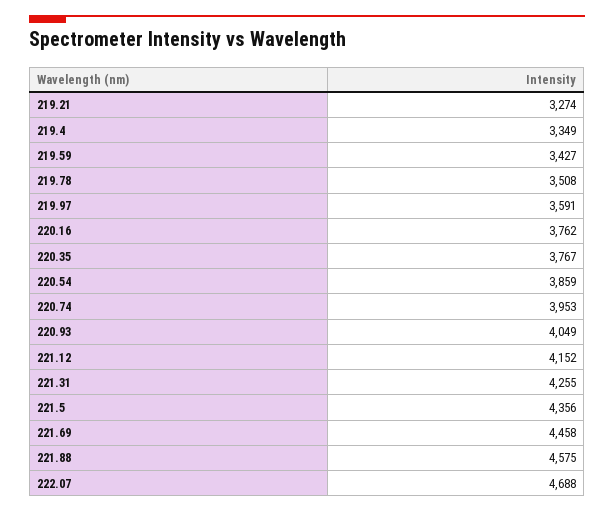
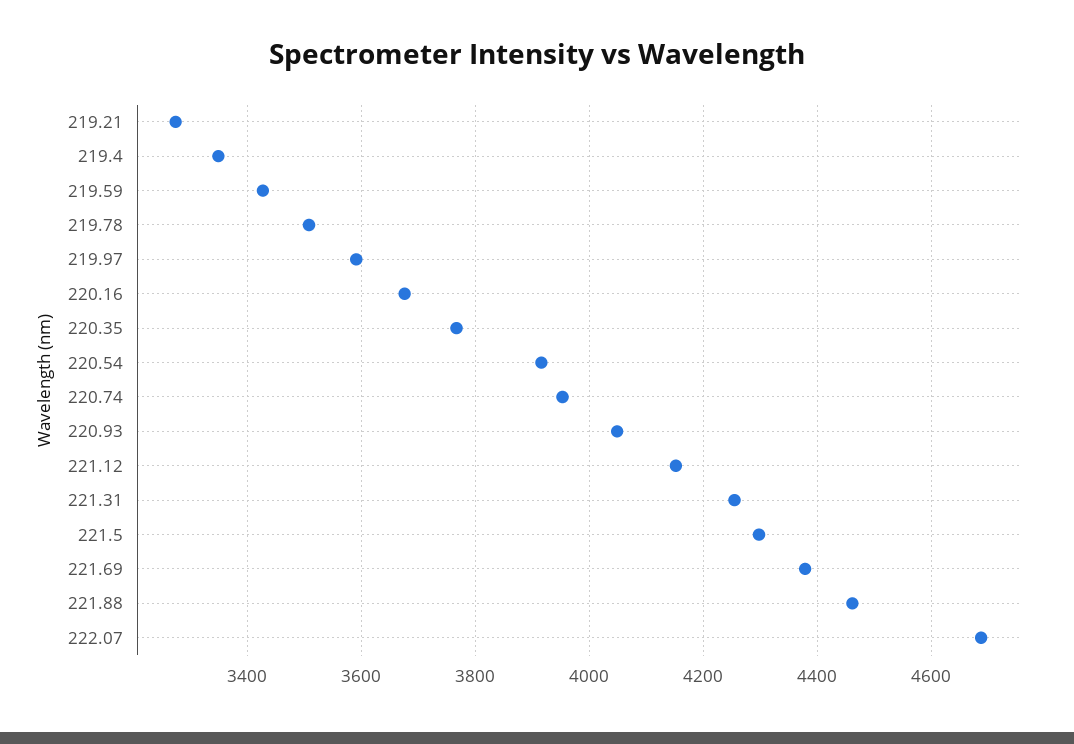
220.16: 3762 -> 3680
220.54: 3859 -> 3920
221.5: 4356 -> 4300
221.69: 4458 -> 4380
221.88: 4575 -> 4460

